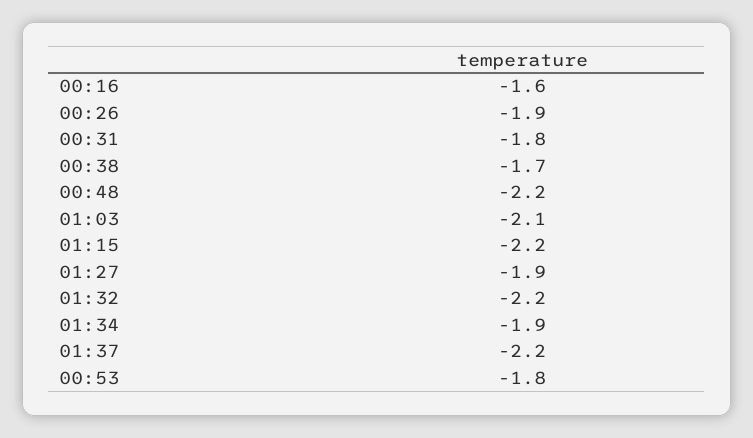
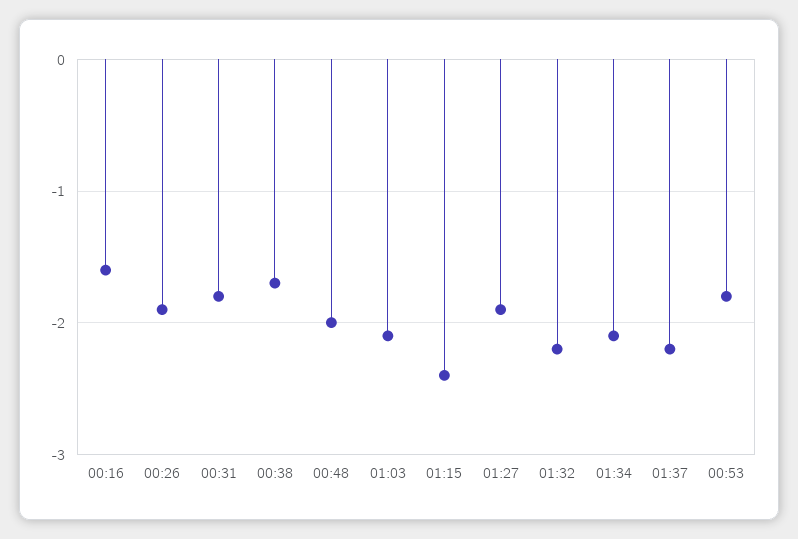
00:48: -2.2 -> -2
01:15: -2.2 -> -2.4
01:34: -1.9 -> -2.1

